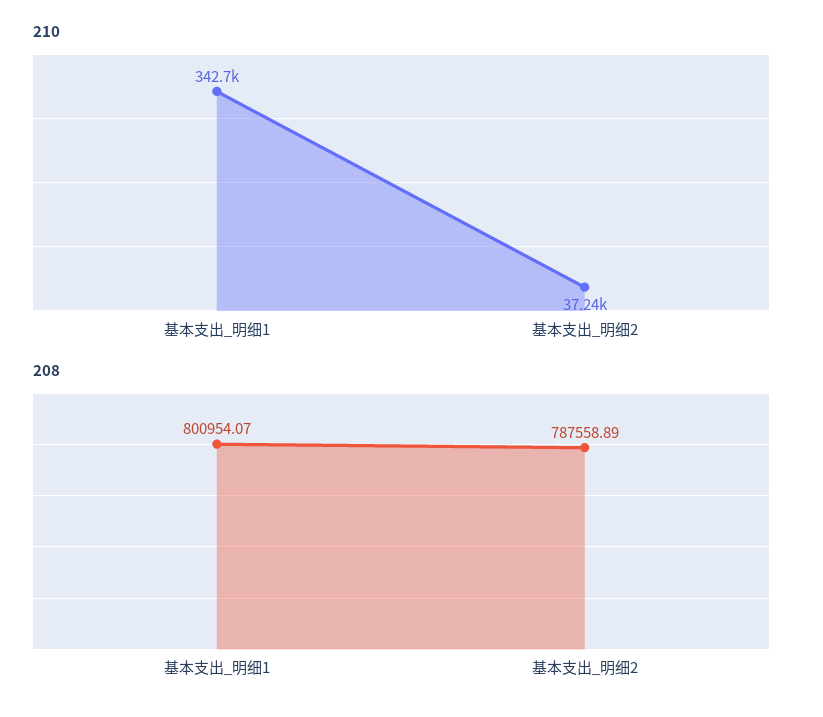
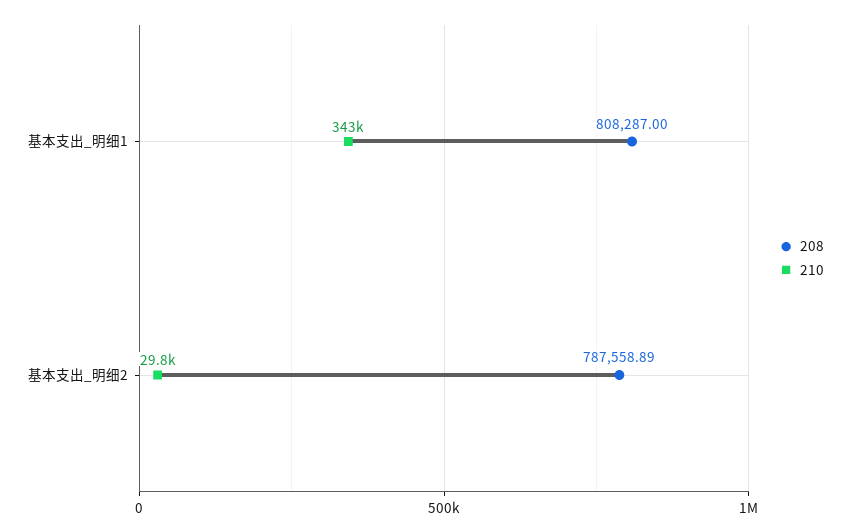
210, 基本支出_明细2: 37240 -> 29800
208, 基本支出_明细1: 800954.07 -> 808287

